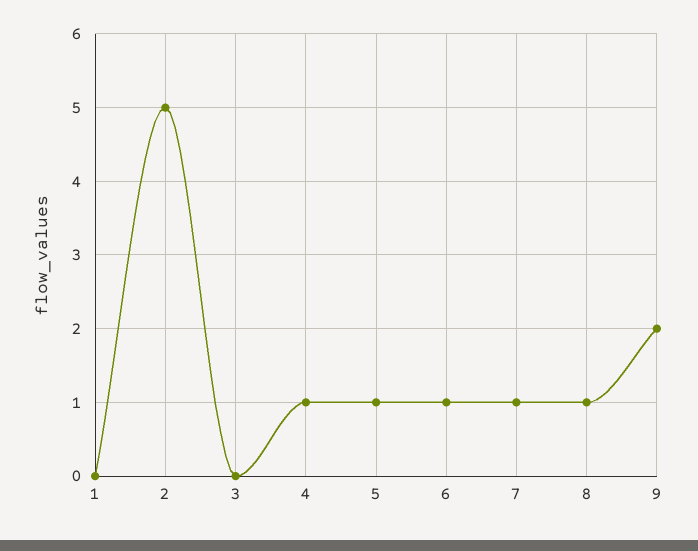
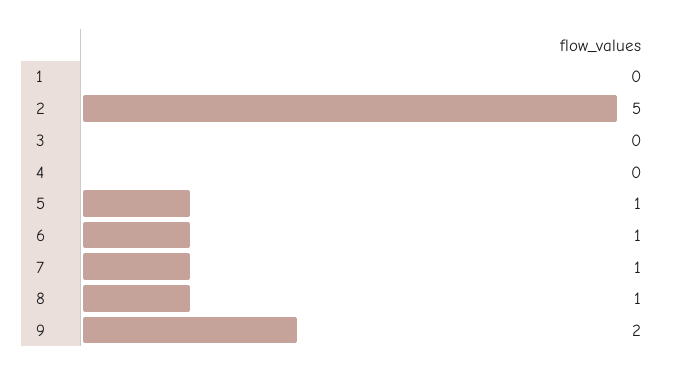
4: 1 -> 0

